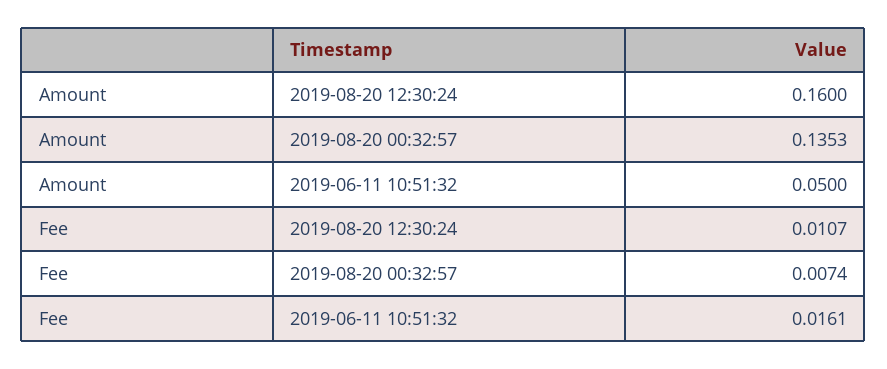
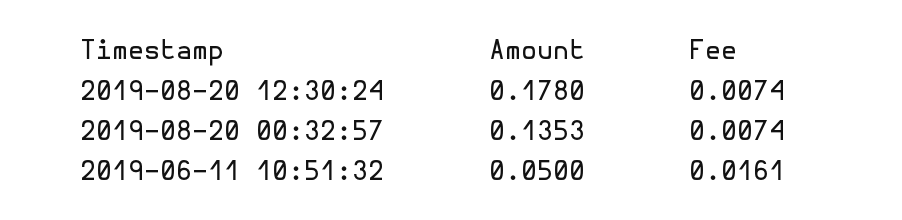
Amount, 2019-08-20 12:30:24: 0.16 -> 0.178
Fee, 2019-08-20 12:30:24: 0.0107 -> 0.0074

